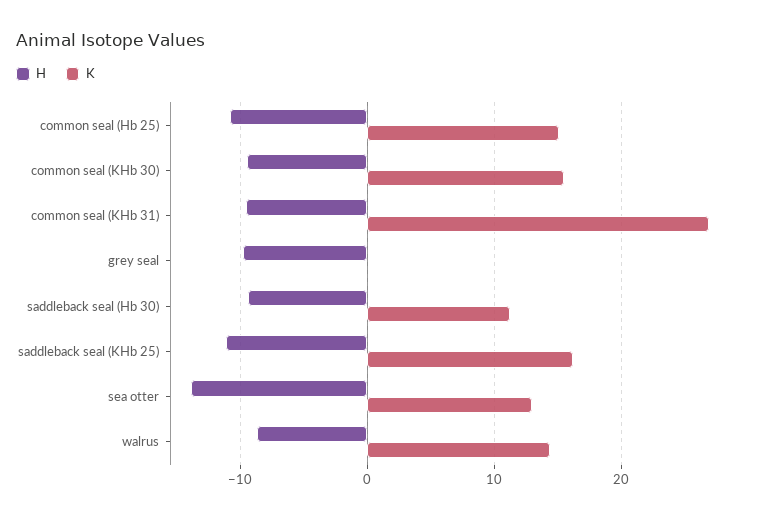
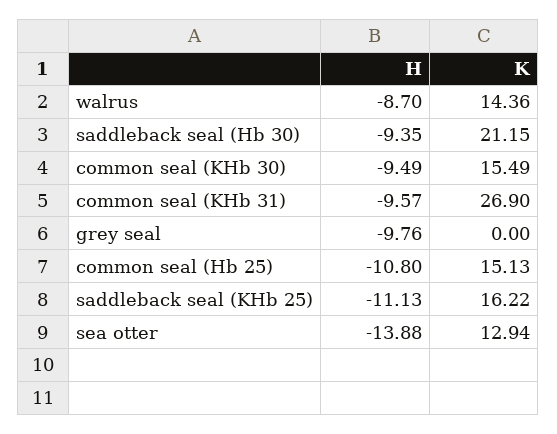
K, saddleback seal (Hb 30): 11 -> 21.15

